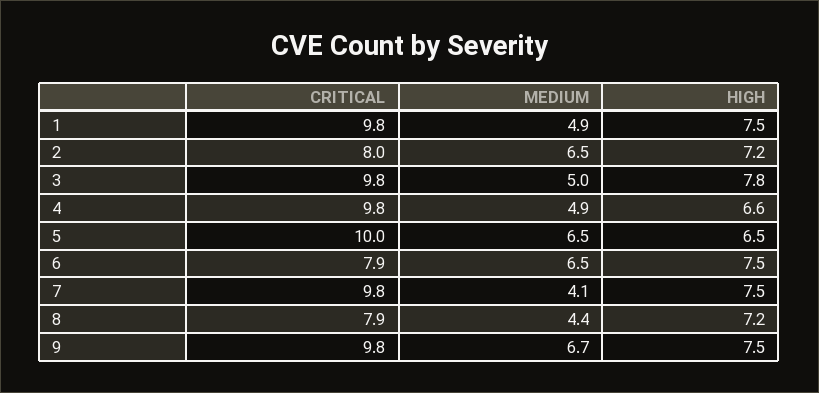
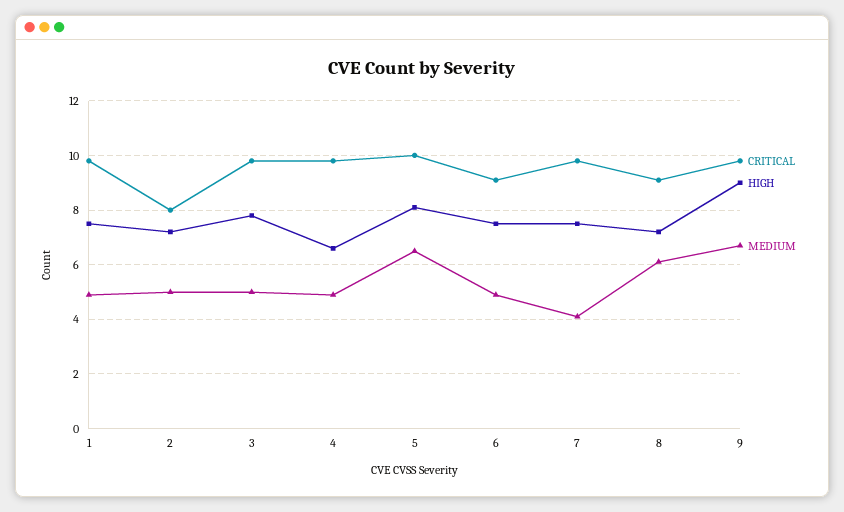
MEDIUM, 2: 6.5 -> 5
HIGH, 5: 6.5 -> 8
CRITICAL, 6: 7.9 -> 9
MEDIUM, 6: 6.5 -> 5
CRITICAL, 8: 7.9 -> 9
MEDIUM, 8: 4.4 -> 6
HIGH, 9: 7.5 -> 9

